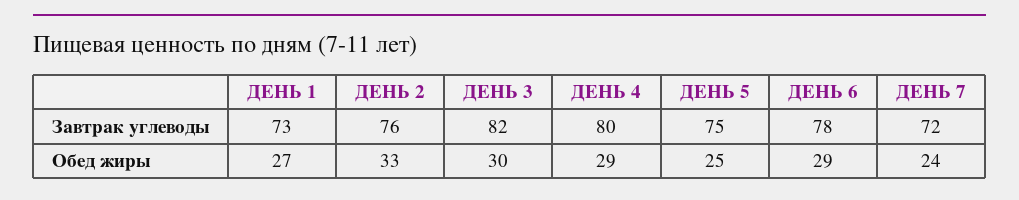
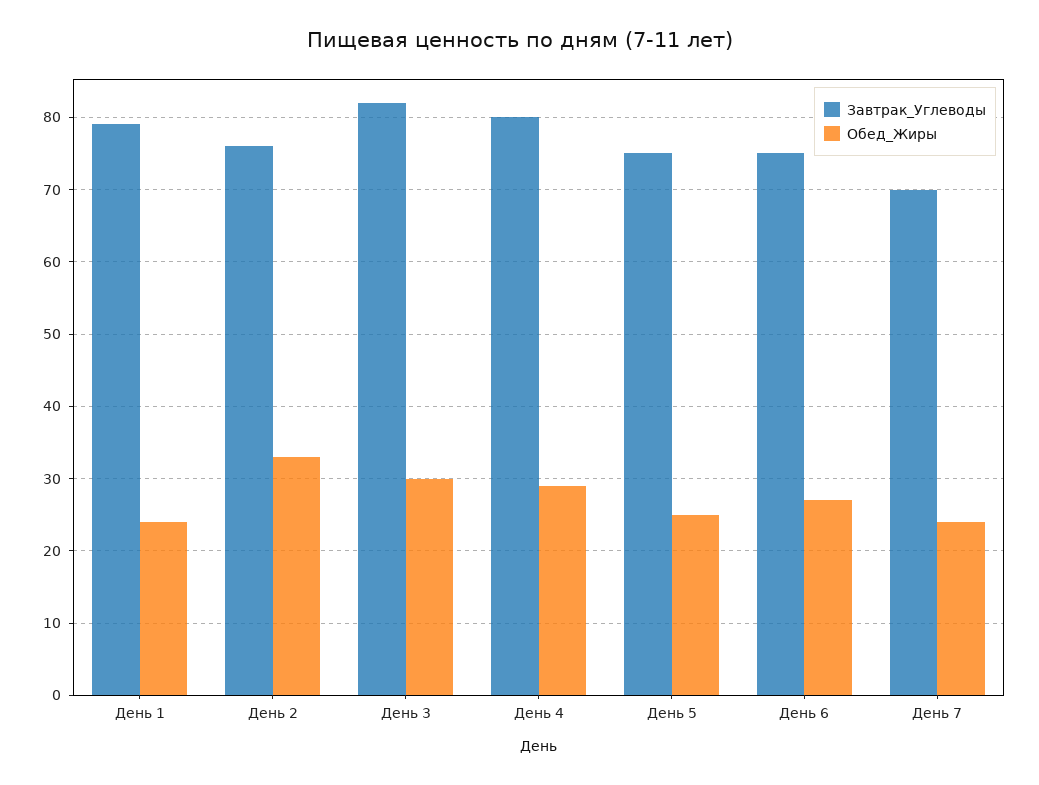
Завтрак углеводы, ДЕНЬ 1: 73 -> 79
Завтрак углеводы, ДЕНЬ 6: 78 -> 75
Завтрак углеводы, ДЕНЬ 7: 72 -> 70
Обед жиры, ДЕНЬ 1: 27 -> 24
Обед жиры, ДЕНЬ 6: 29 -> 27

